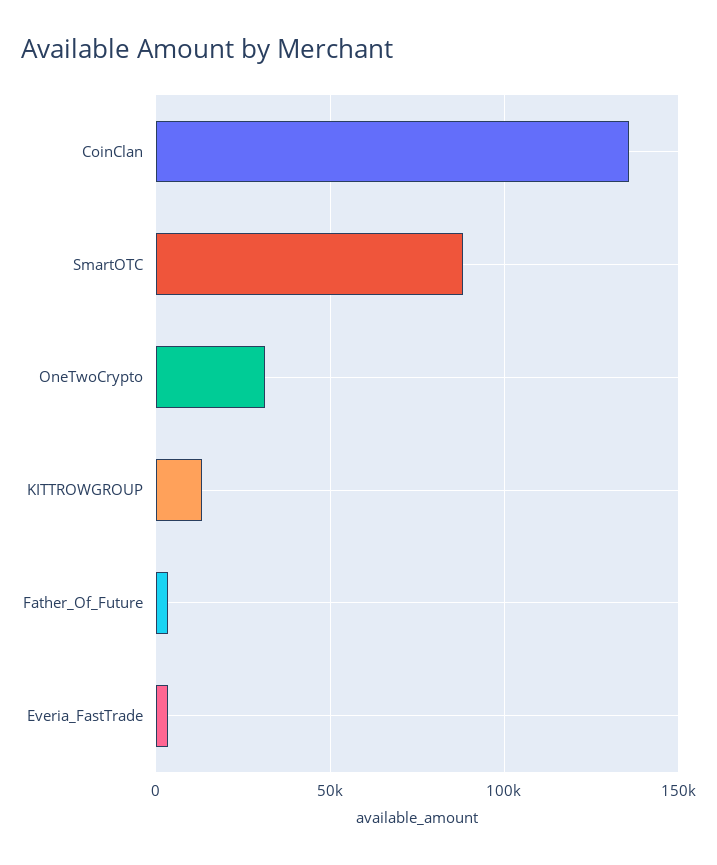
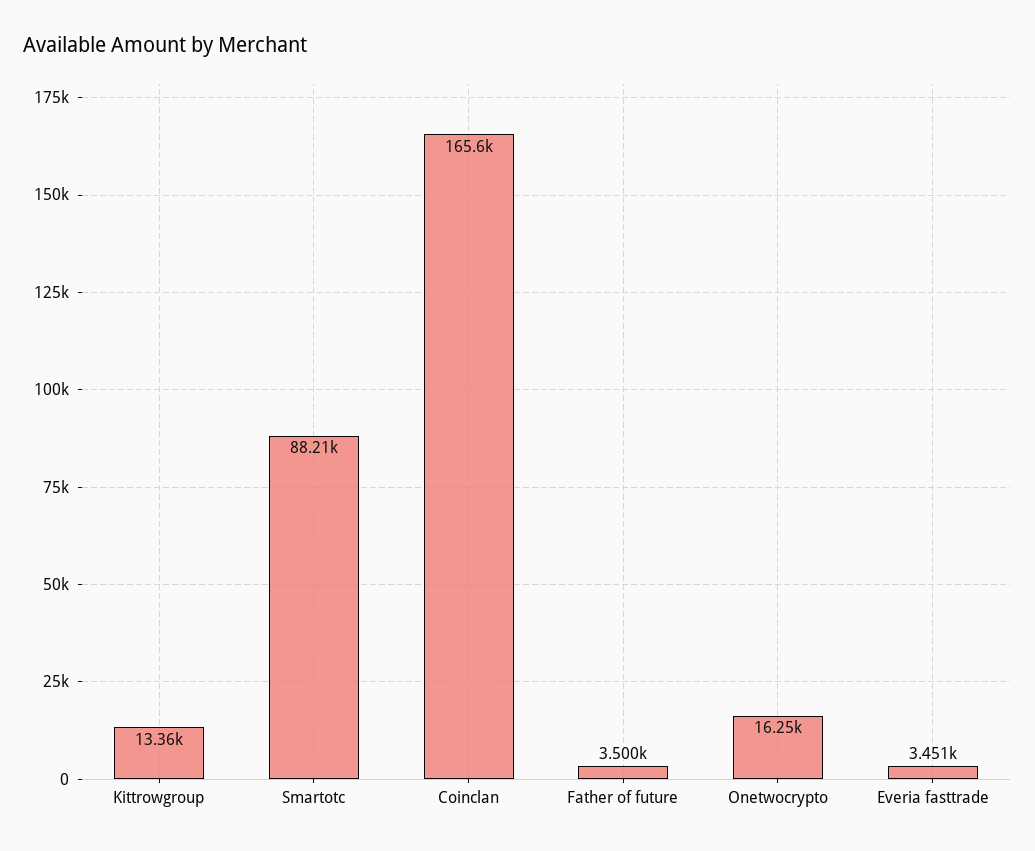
CoinClan: 135000 -> 165600
OneTwoCrypto: 30000 -> 16250

